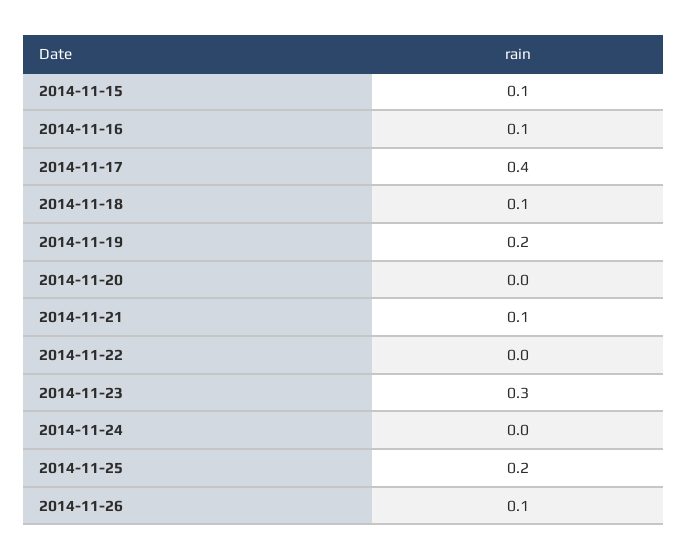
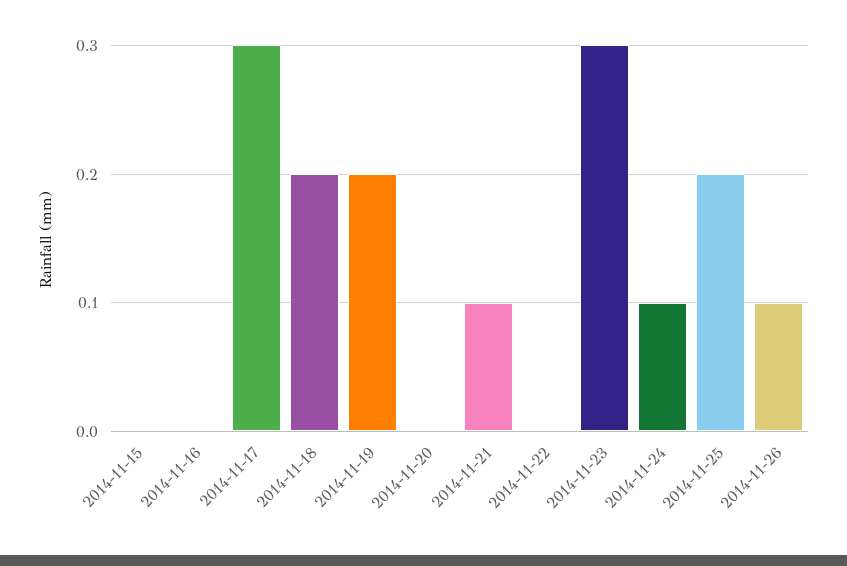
2014-11-15: 0.1 -> 0
2014-11-16: 0.1 -> 0
2014-11-17: 0.4 -> 0.3
2014-11-18: 0.1 -> 0.2
2014-11-24: 0 -> 0.1

